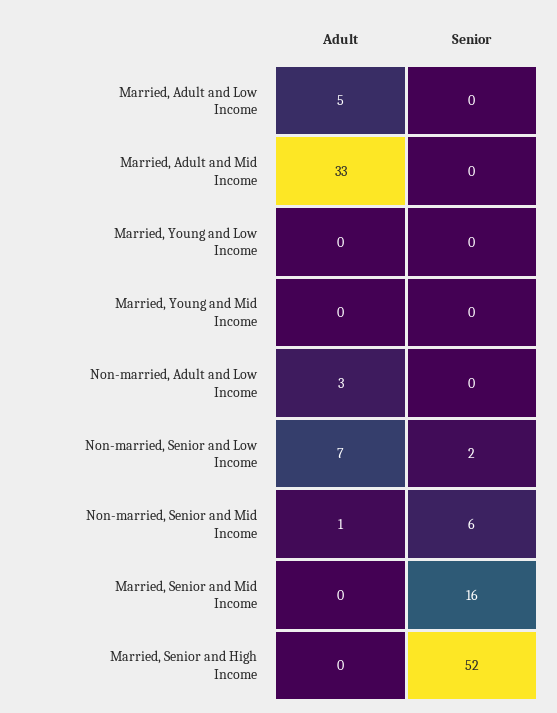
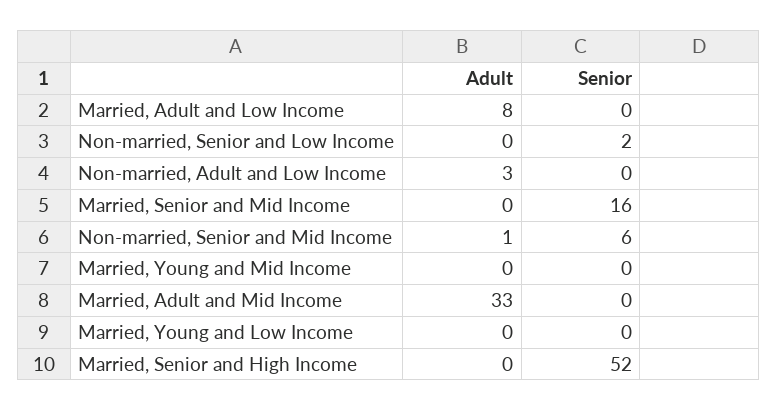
Adult, Married, Adult and Low Income: 5 -> 8
Adult, Non-married, Senior and Low Income: 7 -> 0

